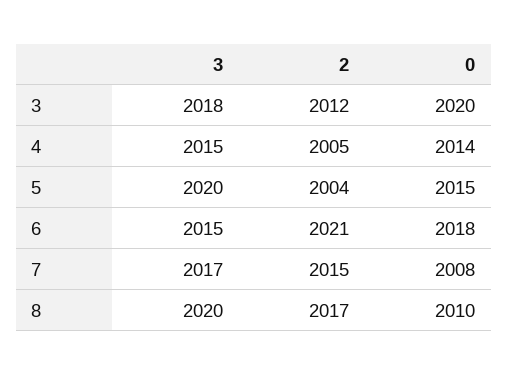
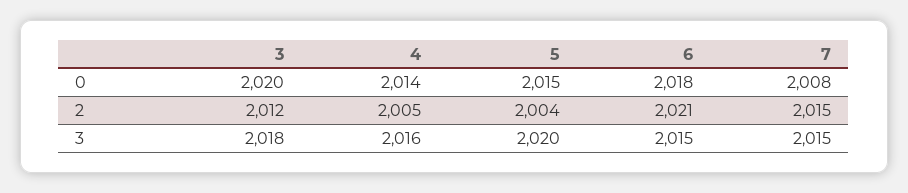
3, 4: 2015 -> 2016
3, 7: 2017 -> 2015
3, 8: 2020 -> none
2, 8: 2017 -> none
0, 8: 2010 -> none

